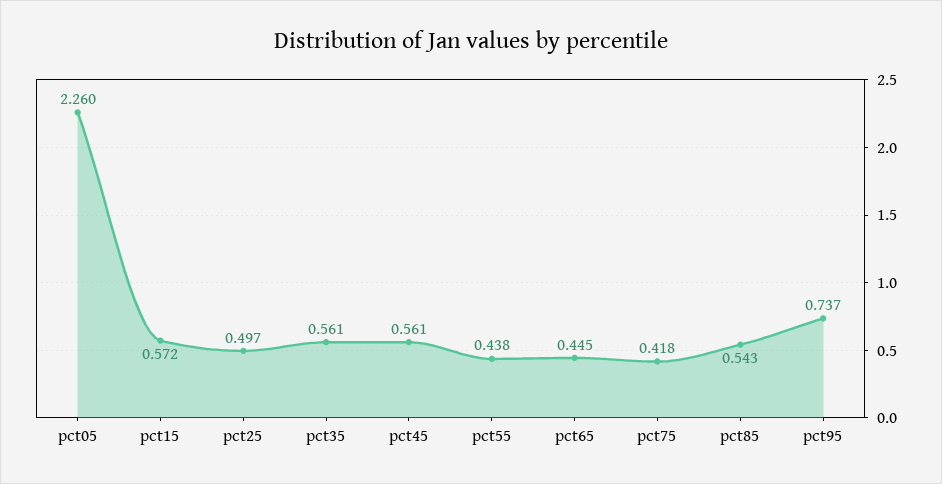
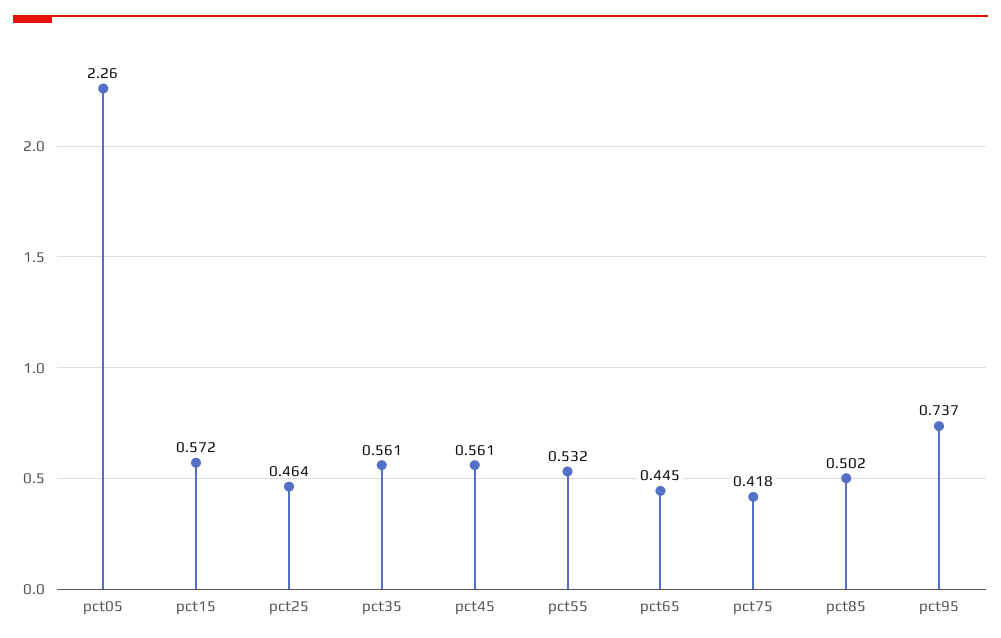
pct25: 0.497 -> 0.464
pct55: 0.438 -> 0.532
pct85: 0.543 -> 0.502

